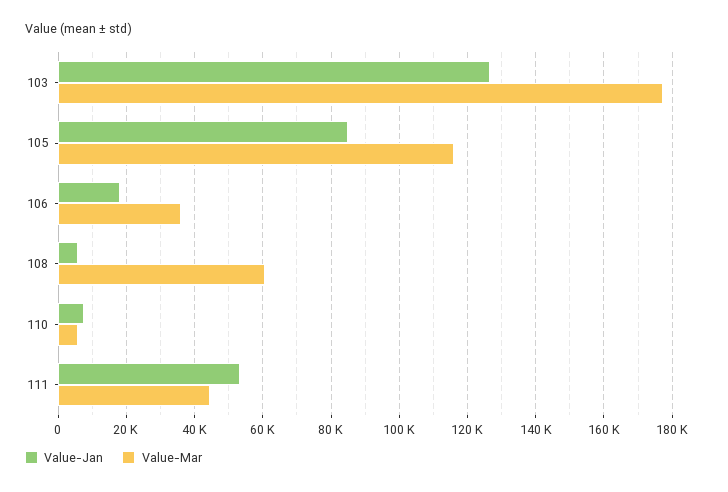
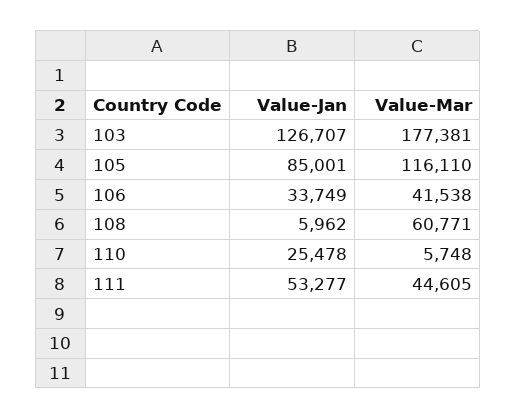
Value-Jan, 106: 18000 -> 33749
Value-Mar, 106: 36000 -> 41538
Value-Jan, 110: 8000 -> 25478

